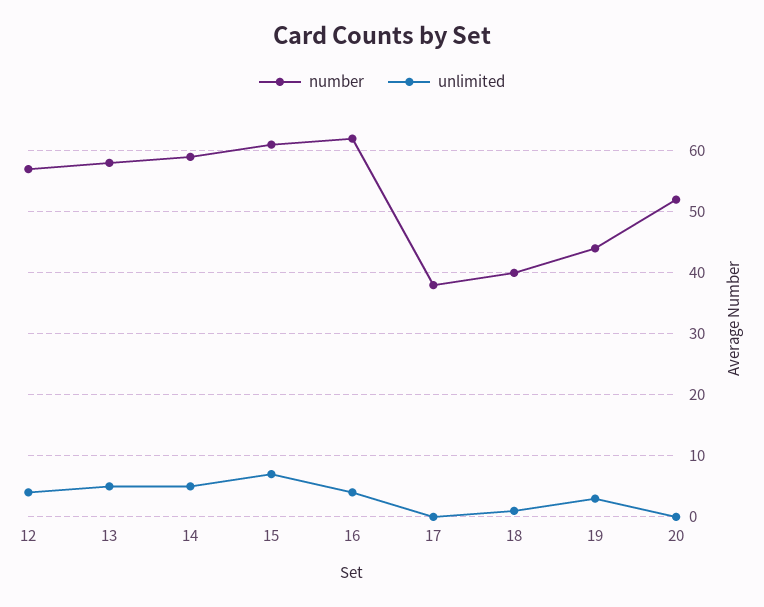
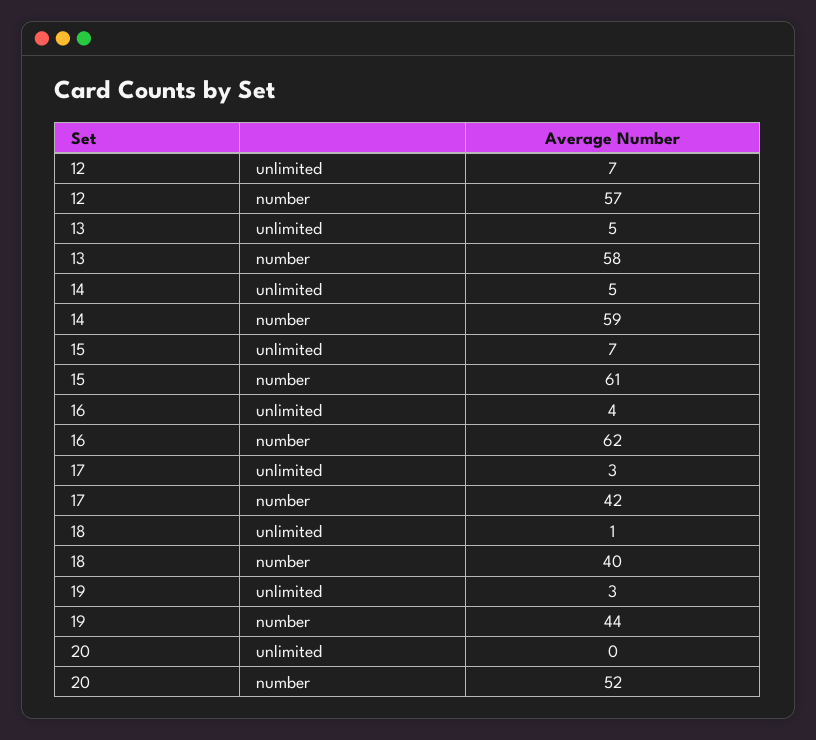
unlimited, 12: 4 -> 7
number, 17: 38 -> 42
unlimited, 17: 0 -> 3

